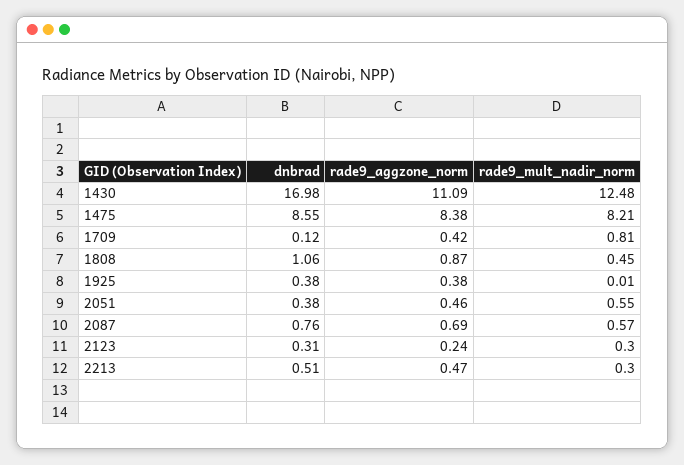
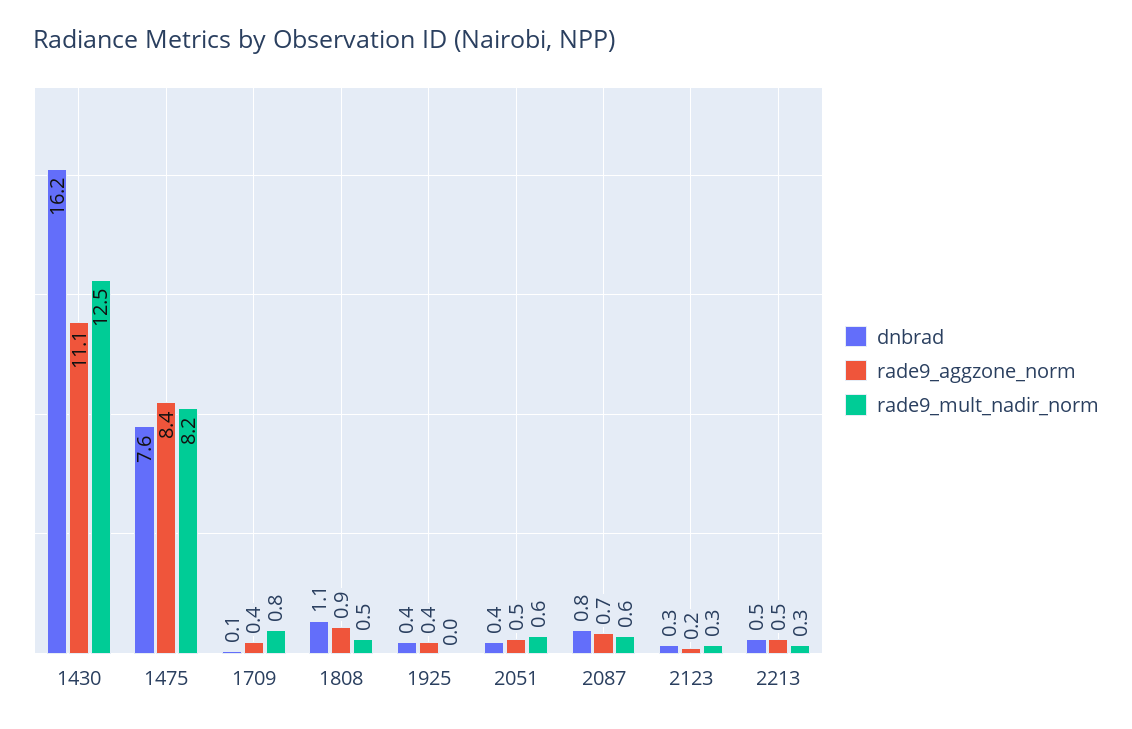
dnbrad, 1430: 16.98 -> 16.2
dnbrad, 1475: 8.55 -> 7.6

